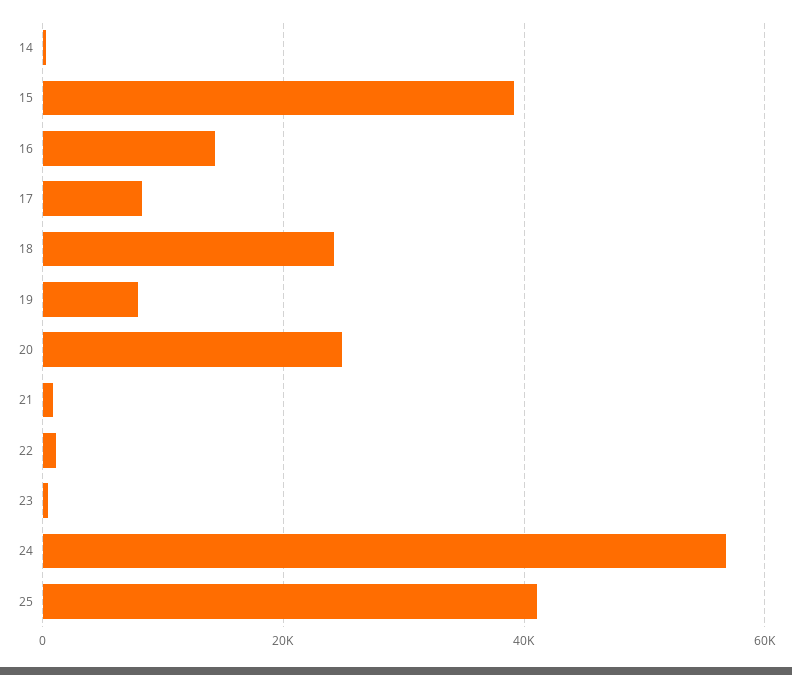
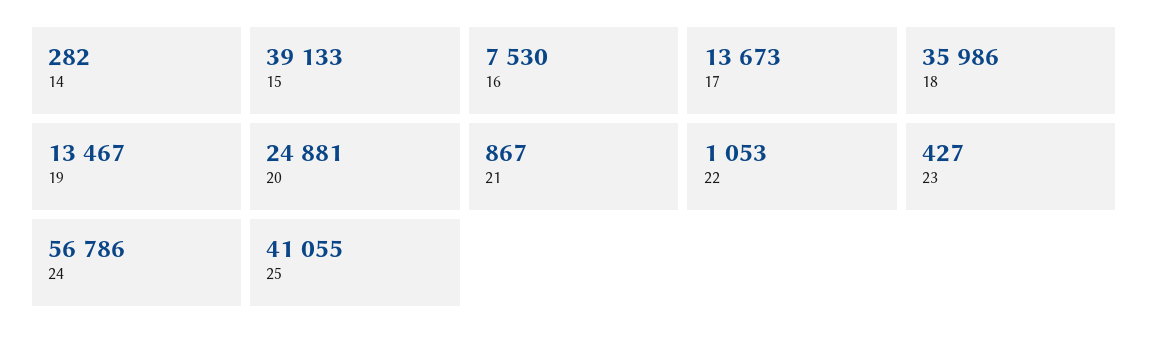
16: 14000 -> 7530
17: 8000 -> 13673
18: 24000 -> 35986
19: 8000 -> 13467

